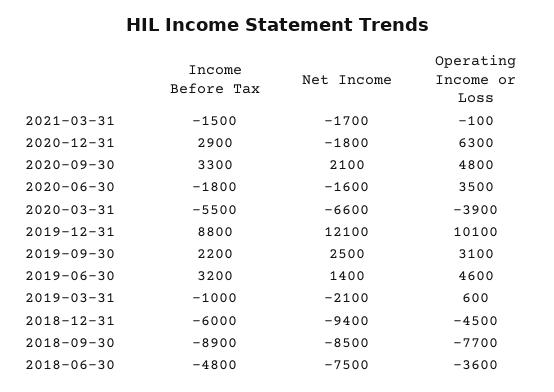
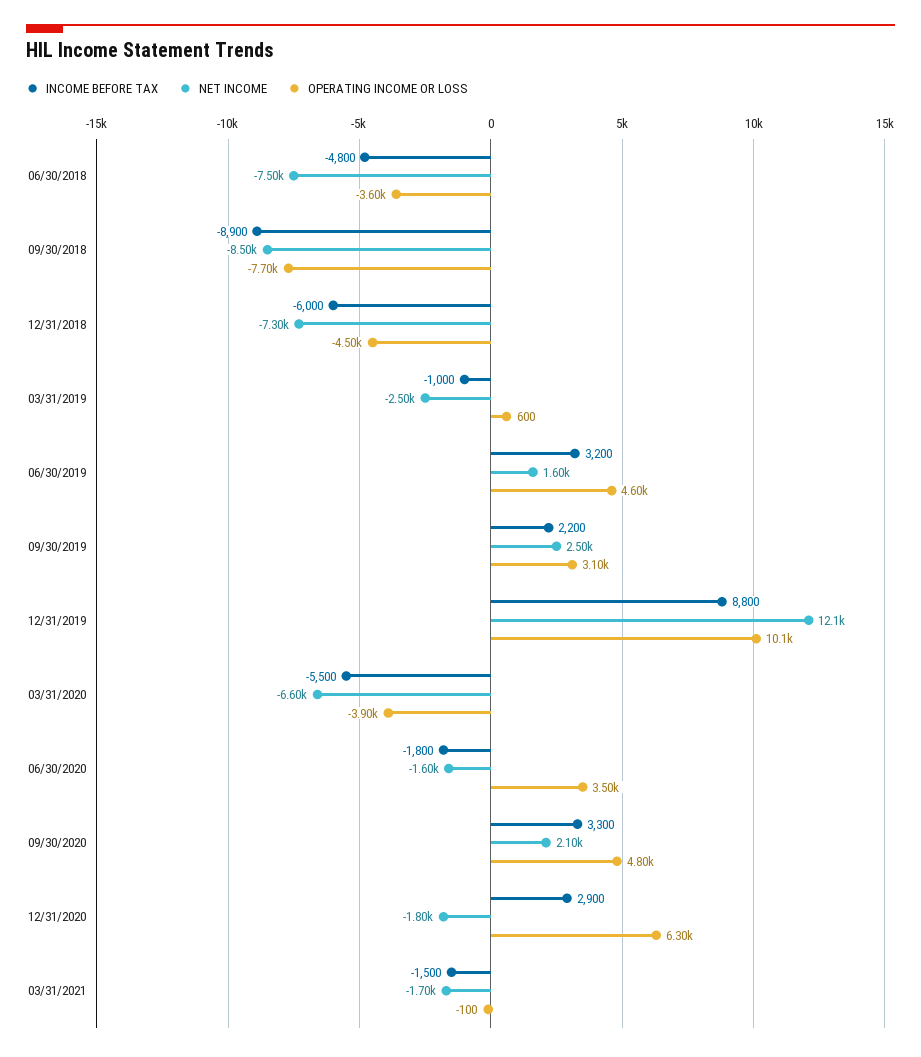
Net Income, 2019-06-30: 1400 -> 1600
Net Income, 2019-03-31: -2100 -> -2500
Net Income, 2018-12-31: -9400 -> -7300

